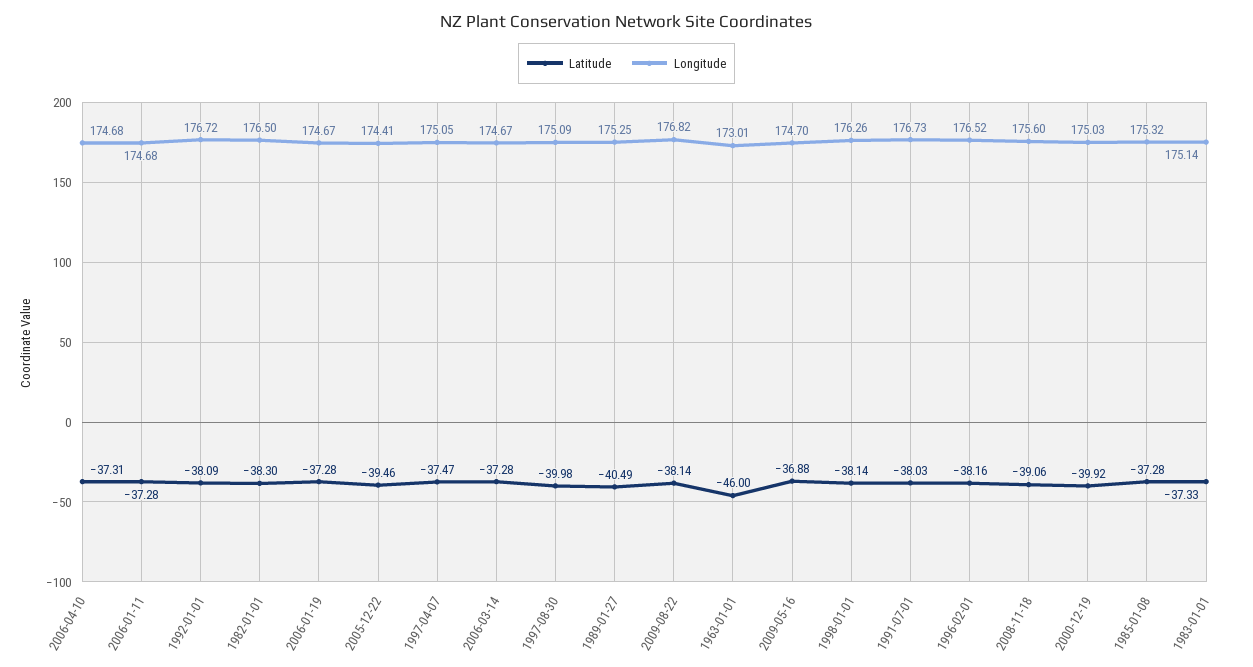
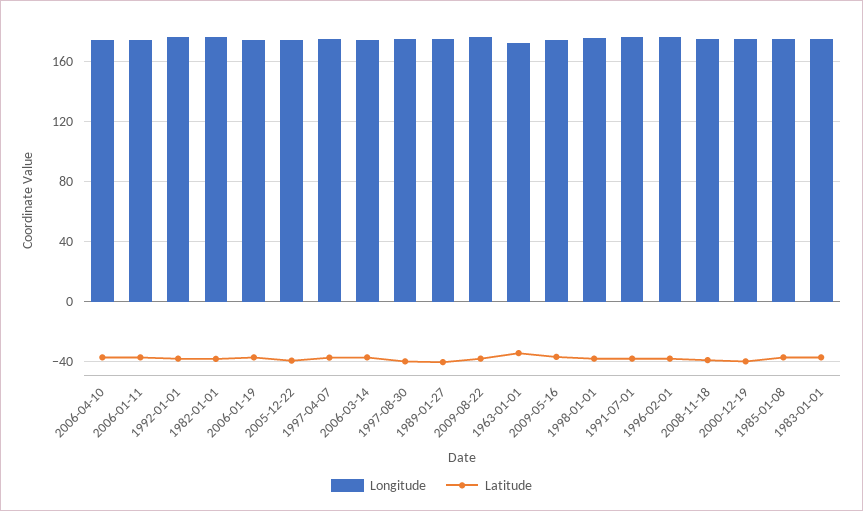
Latitude, 1963-01-01: -46 -> -35

